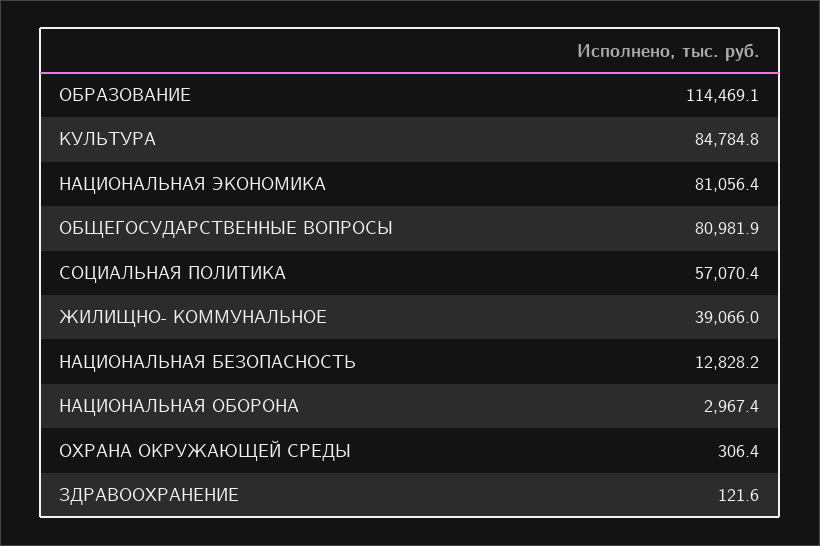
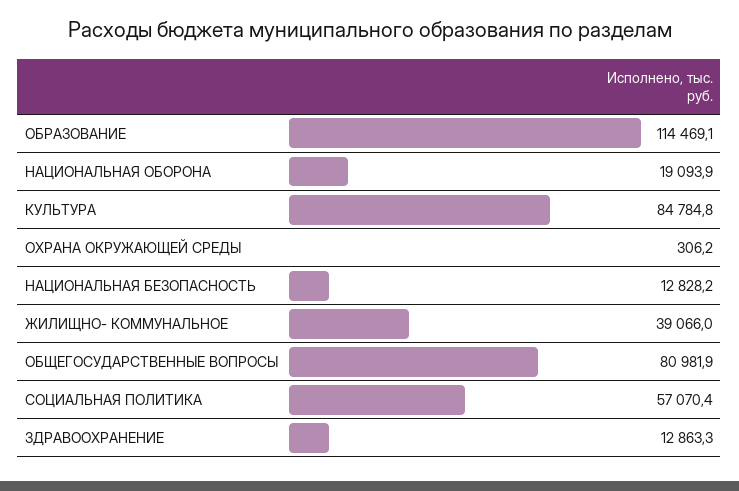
НАЦИОНАЛЬНАЯ ЭКОНОМИКА: 81056.4 -> none
НАЦИОНАЛЬНАЯ ОБОРОНА: 2967.4 -> 19093.9
ОХРАНА ОКРУЖАЮЩЕЙ СРЕДЫ: 306.4 -> 306.2
ЗДРАВООХРАНЕНИЕ: 121.6 -> 12863.3

